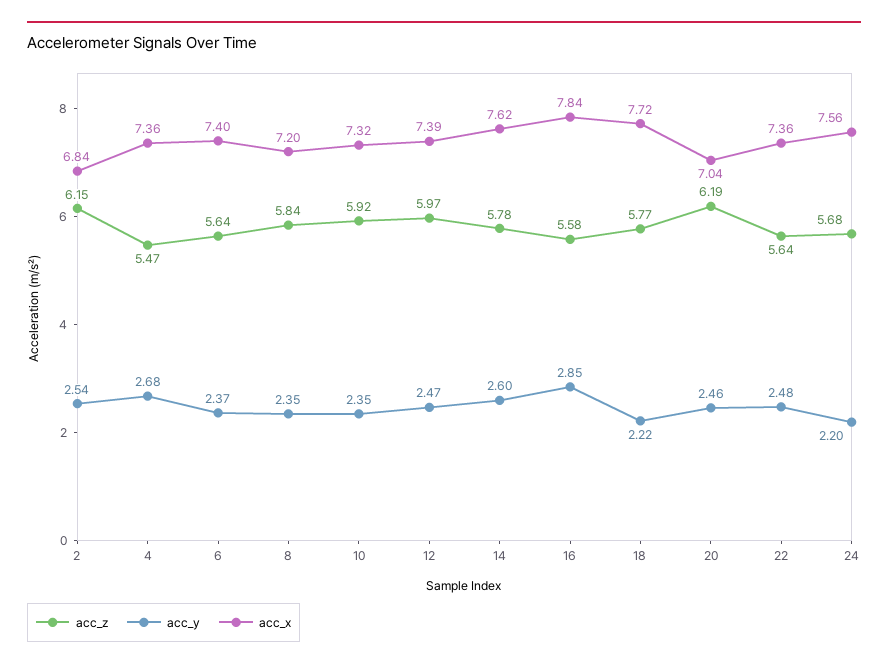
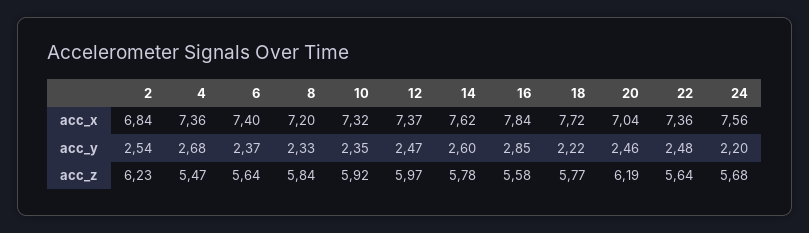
acc_z, 2: 6.15 -> 6.23
acc_y, 8: 2.35 -> 2.33
acc_x, 12: 7.39 -> 7.37

